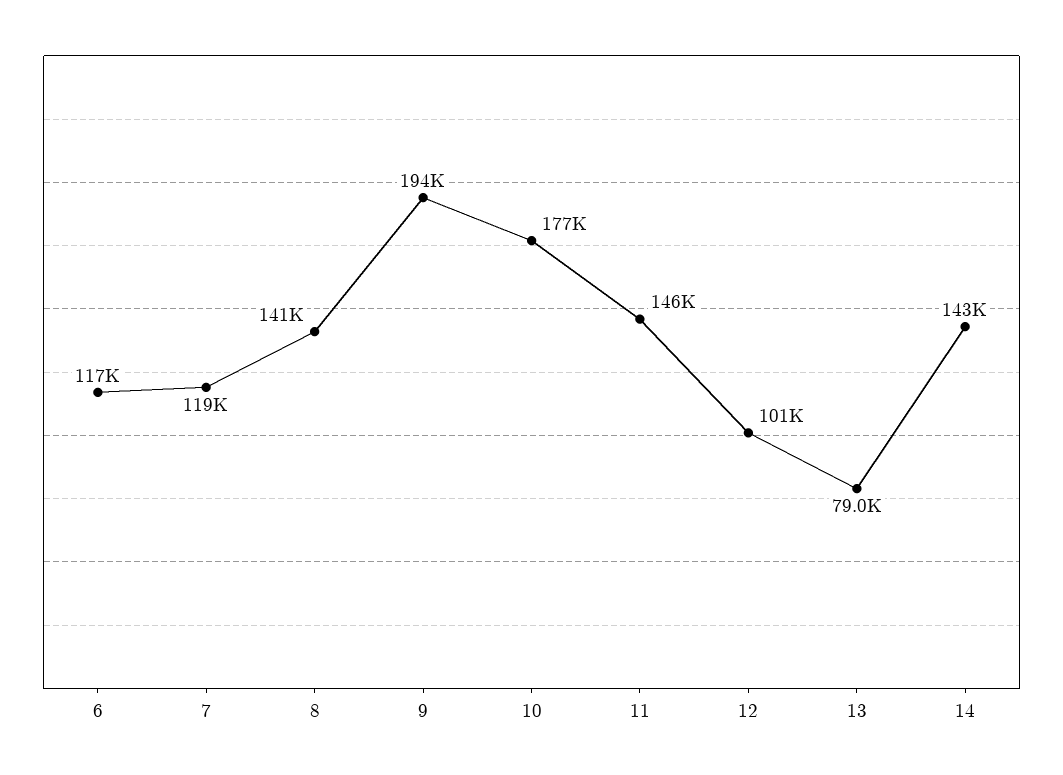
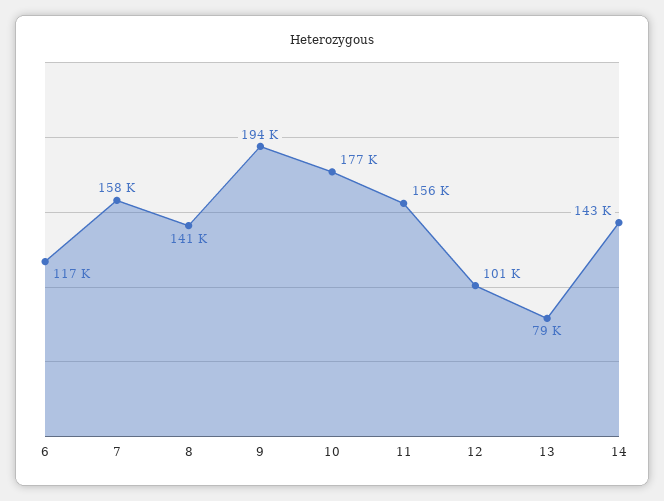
7: 119000 -> 158000
11: 146000 -> 156000

